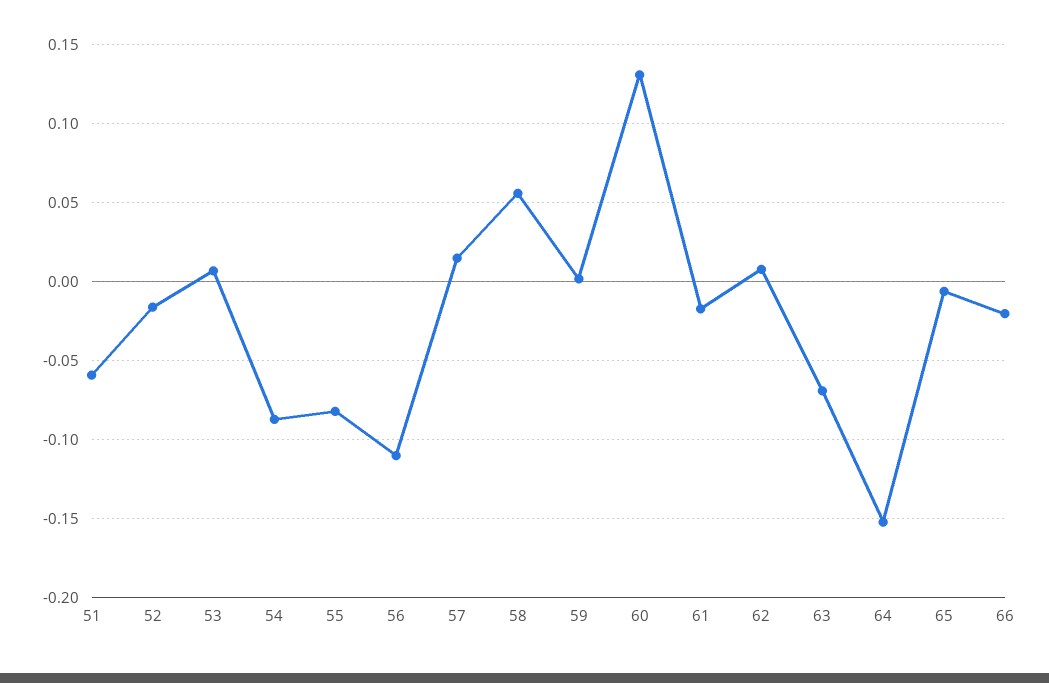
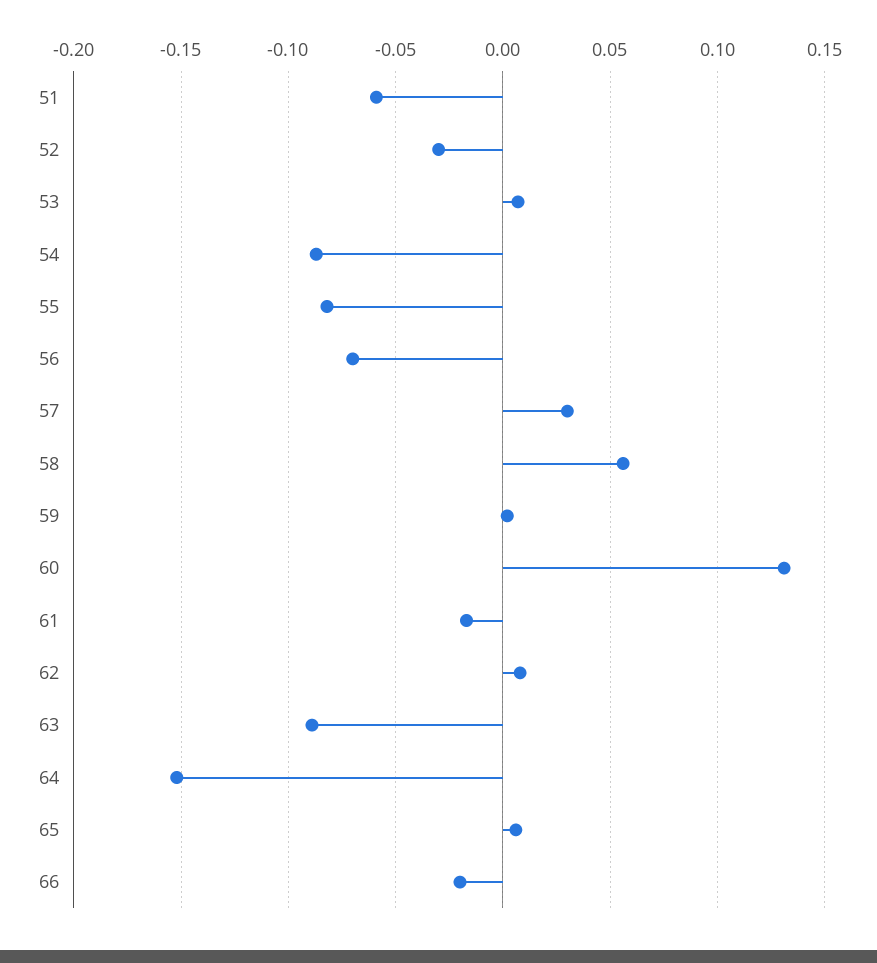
52: -0.015 -> -0.03
56: -0.11 -> -0.07
57: 0.015 -> 0.03
63: -0.07 -> -0.09
65: -0.005 -> 0.005

